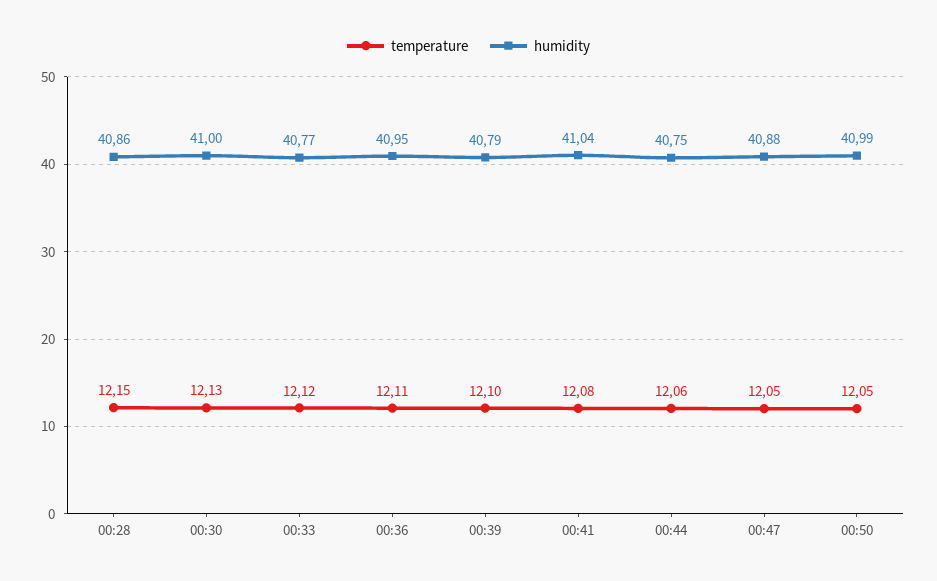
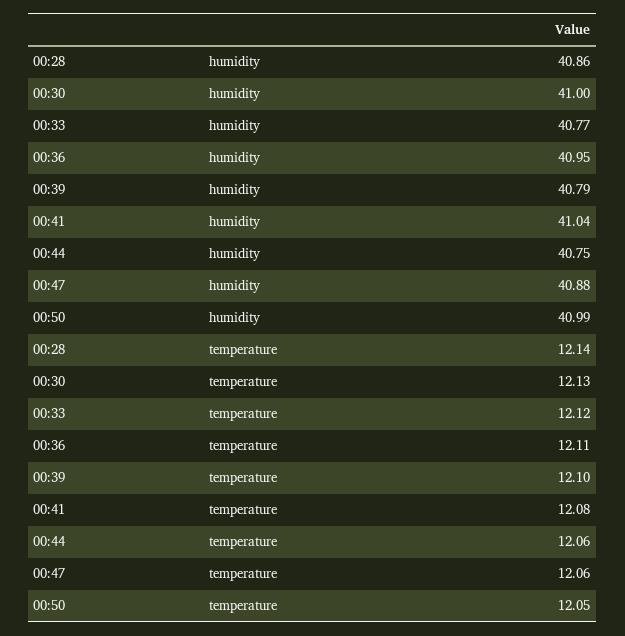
temperature, 00:28: 12.15 -> 12.14
temperature, 00:47: 12.05 -> 12.06

